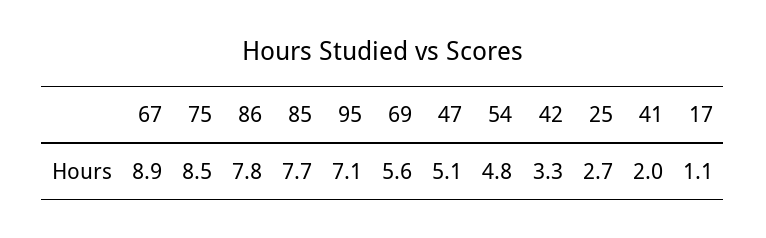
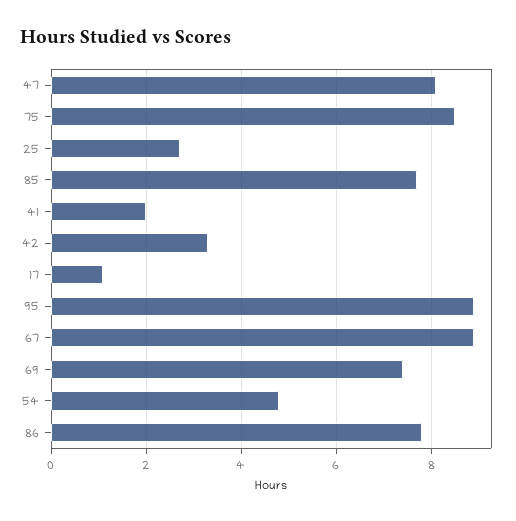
95: 7.1 -> 9
69: 5.6 -> 7.5
47: 5.1 -> 8

